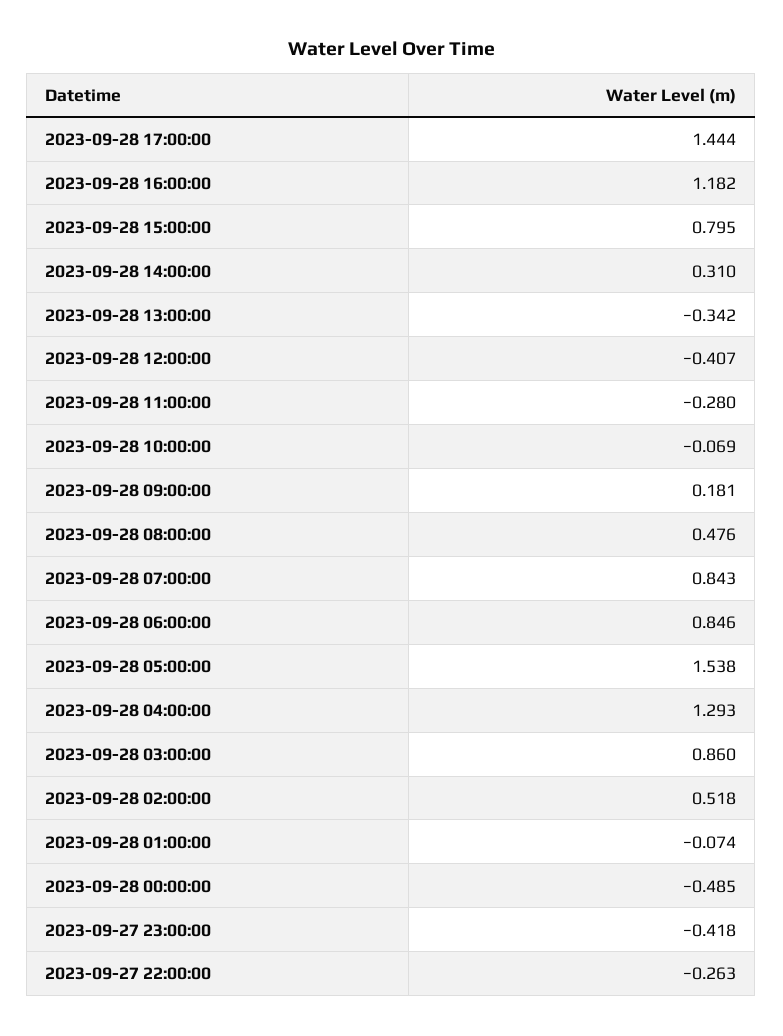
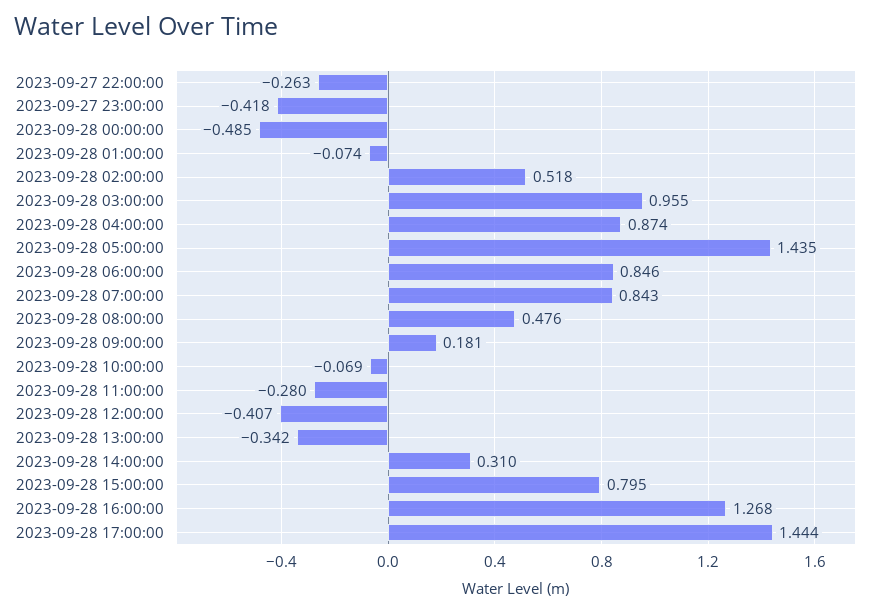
2023-09-28 16:00:00: 1.182 -> 1.268
2023-09-28 05:00:00: 1.538 -> 1.435
2023-09-28 04:00:00: 1.293 -> 0.874
2023-09-28 03:00:00: 0.86 -> 0.955

